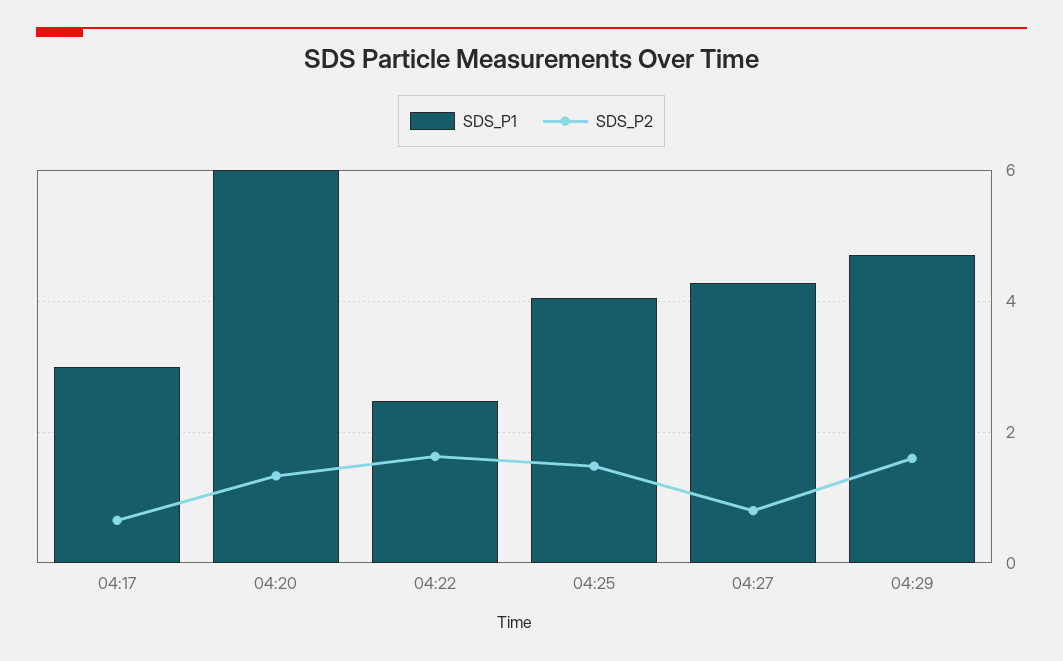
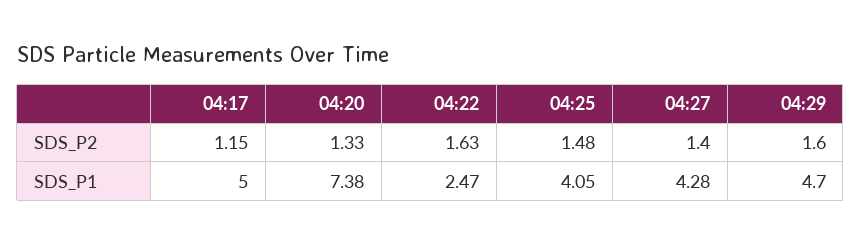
SDS_P1, 04:17: 3 -> 5
SDS_P2, 04:17: 0.6 -> 1.15
SDS_P1, 04:20: 6 -> 7.38
SDS_P2, 04:27: 0.8 -> 1.4

